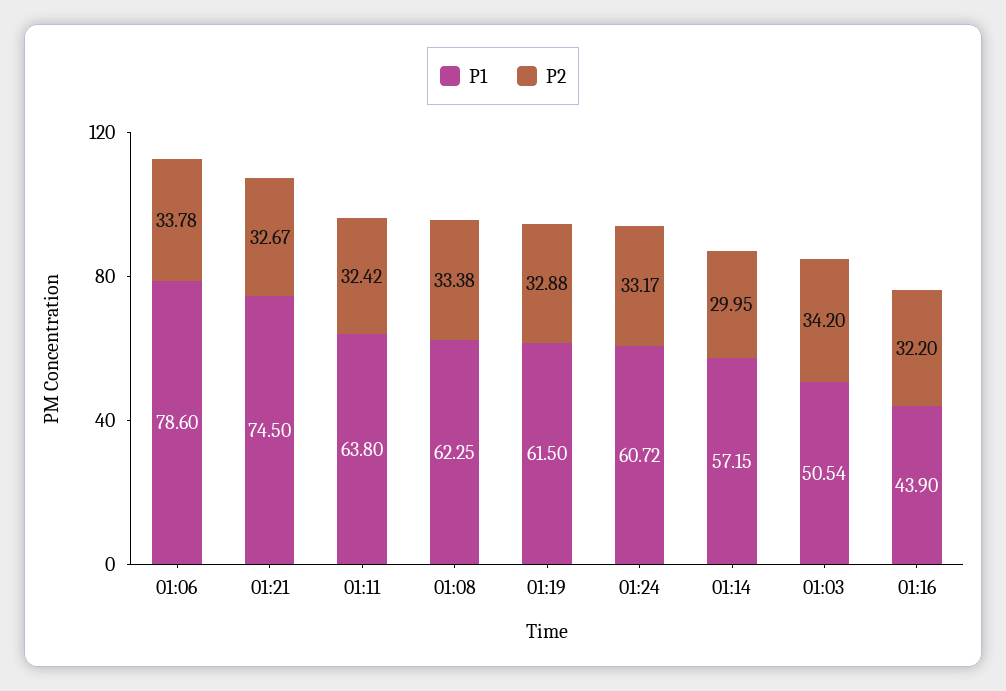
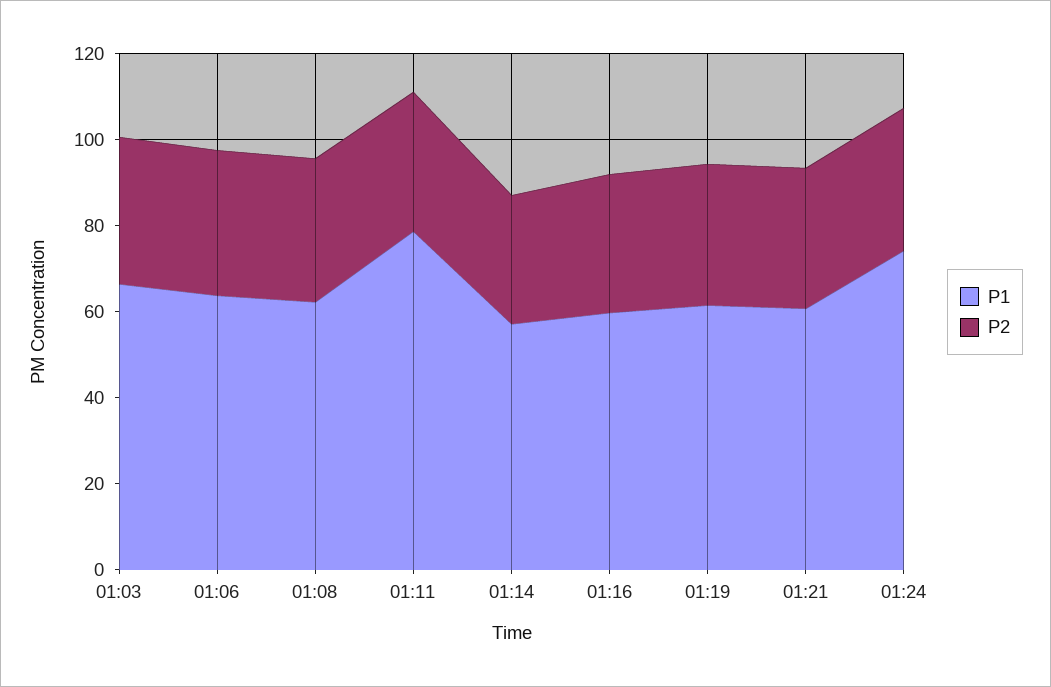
P1, 01:06: 78.6 -> 65
P1, 01:21: 74.5 -> 60
P1, 01:11: 63.8 -> 80
P1, 01:24: 60.72 -> 75
P1, 01:03: 50.54 -> 65
P1, 01:16: 43.9 -> 60

